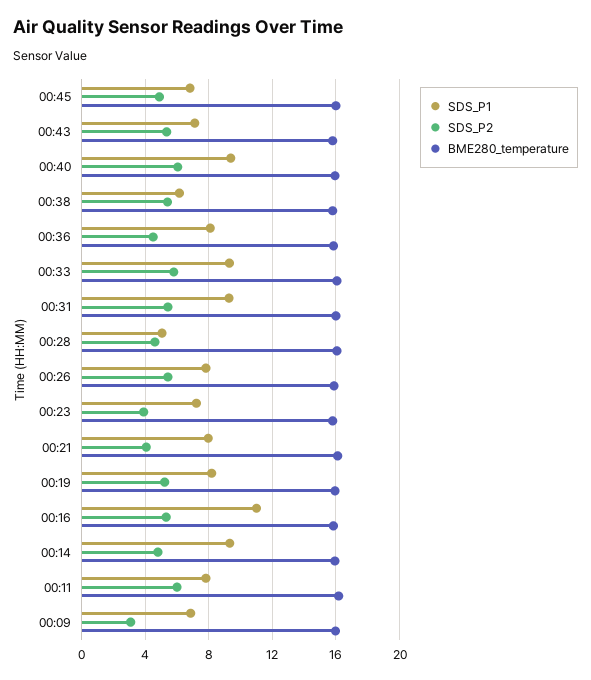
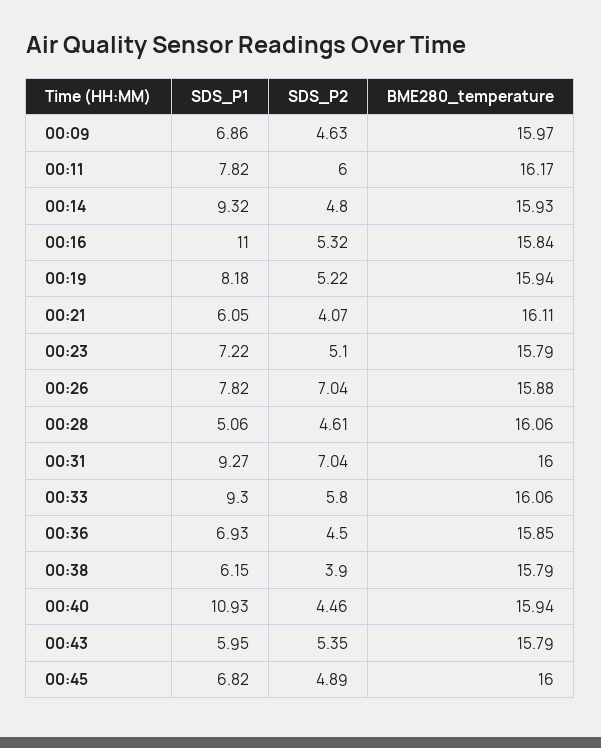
SDS_P1, 00:43: 7 -> 5.95
SDS_P1, 00:40: 9.5 -> 10.93
SDS_P2, 00:40: 6 -> 4.46
SDS_P2, 00:38: 5.5 -> 3.9
SDS_P1, 00:36: 8 -> 6.93
SDS_P2, 00:31: 5.5 -> 7.04
SDS_P2, 00:26: 5.5 -> 7.04
SDS_P2, 00:23: 4 -> 5.1
SDS_P1, 00:21: 8 -> 6.05
SDS_P2, 00:09: 3 -> 4.63

